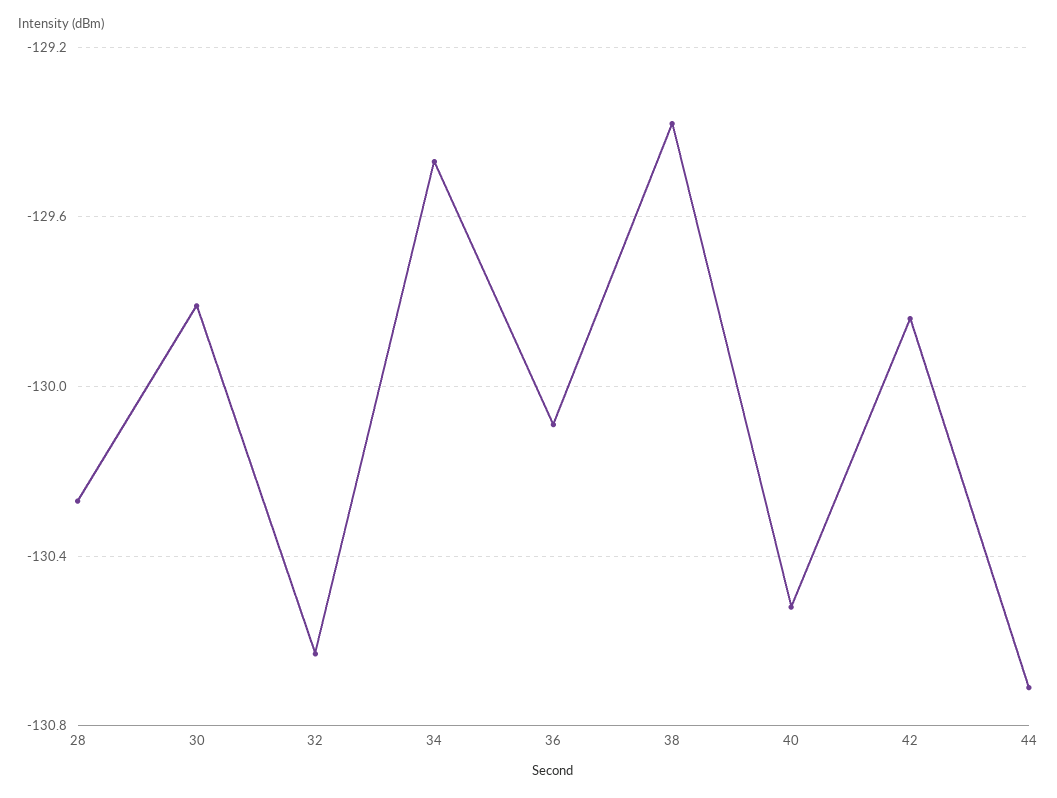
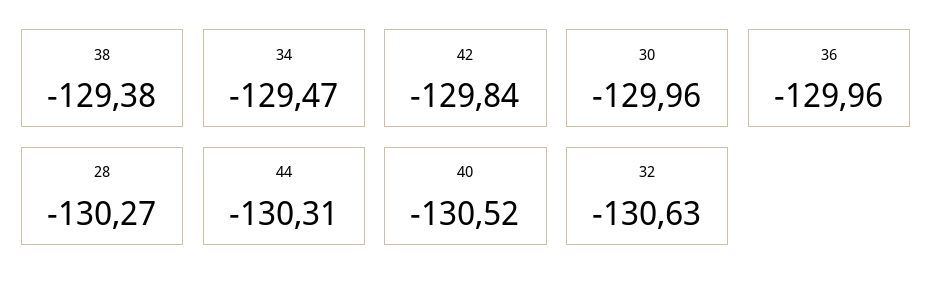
30: -129.8 -> -129.96
36: -130.1 -> -129.96
44: -130.7 -> -130.31

